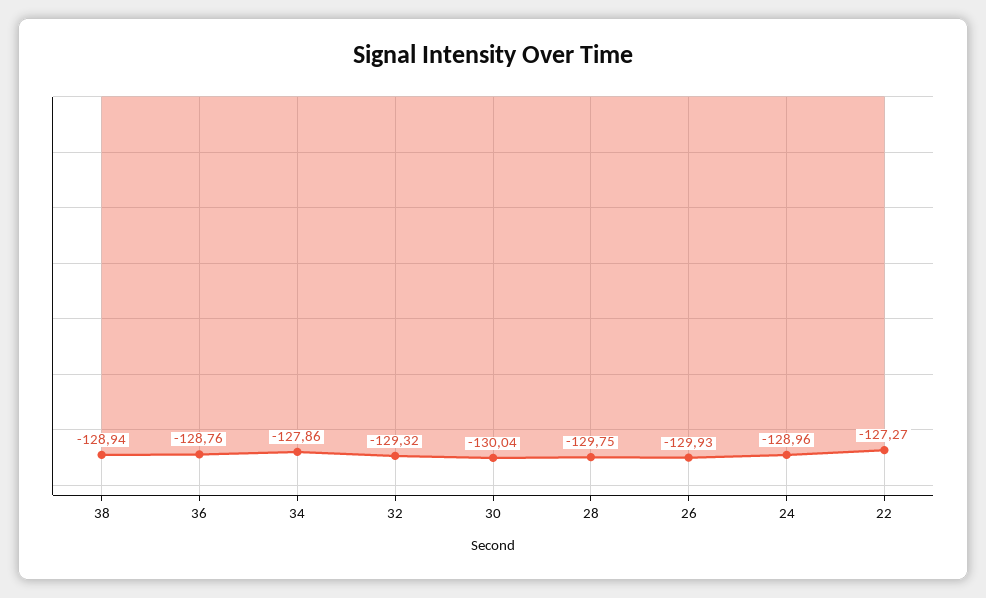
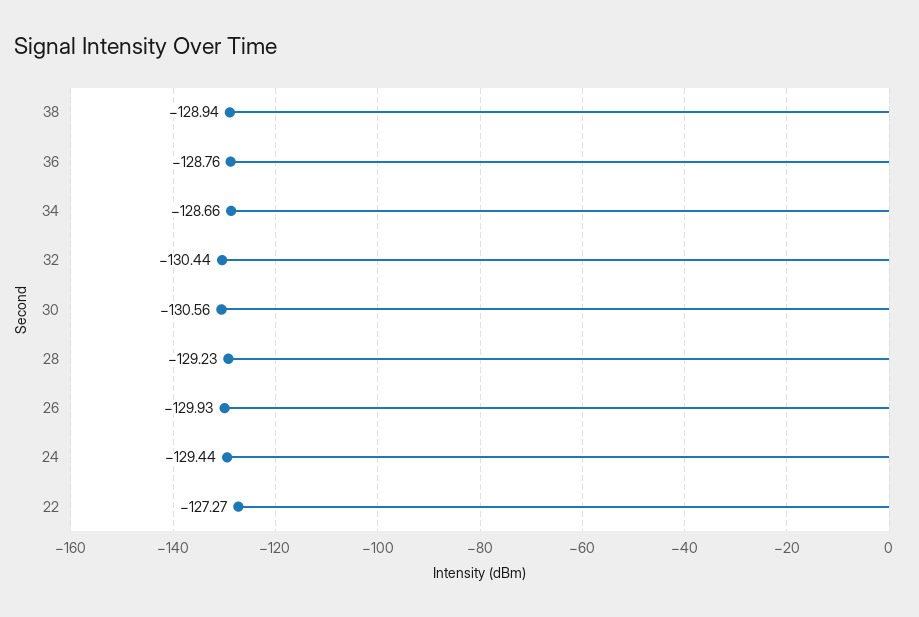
34: -127.86 -> -128.66
32: -129.32 -> -130.44
30: -130.04 -> -130.56
28: -129.75 -> -129.23
24: -128.96 -> -129.44

